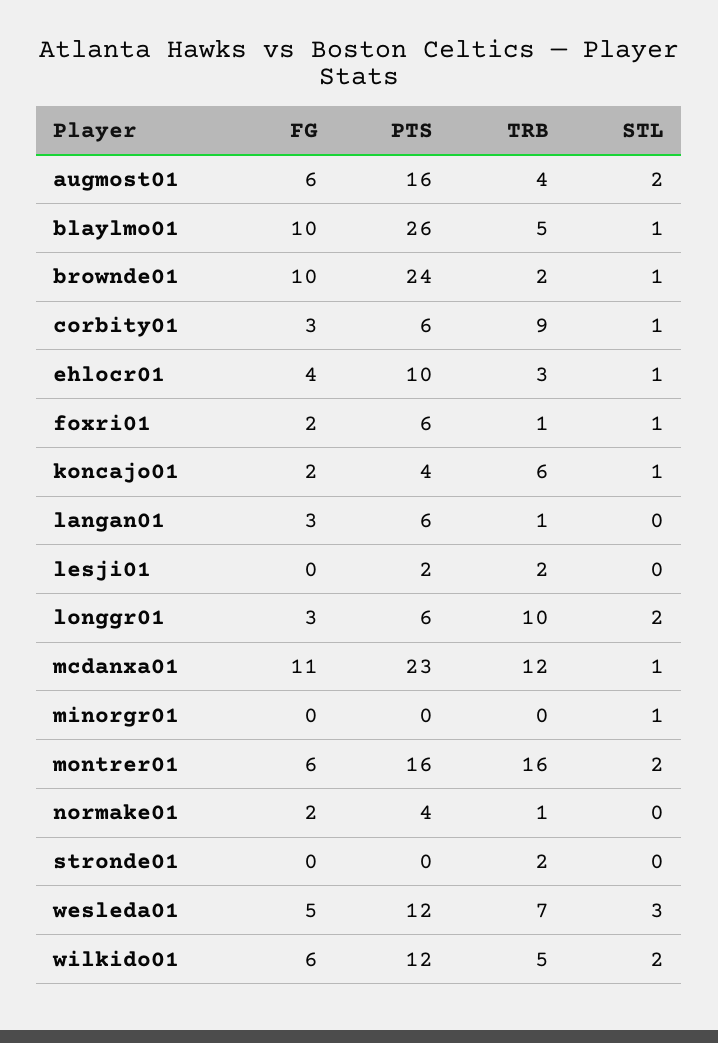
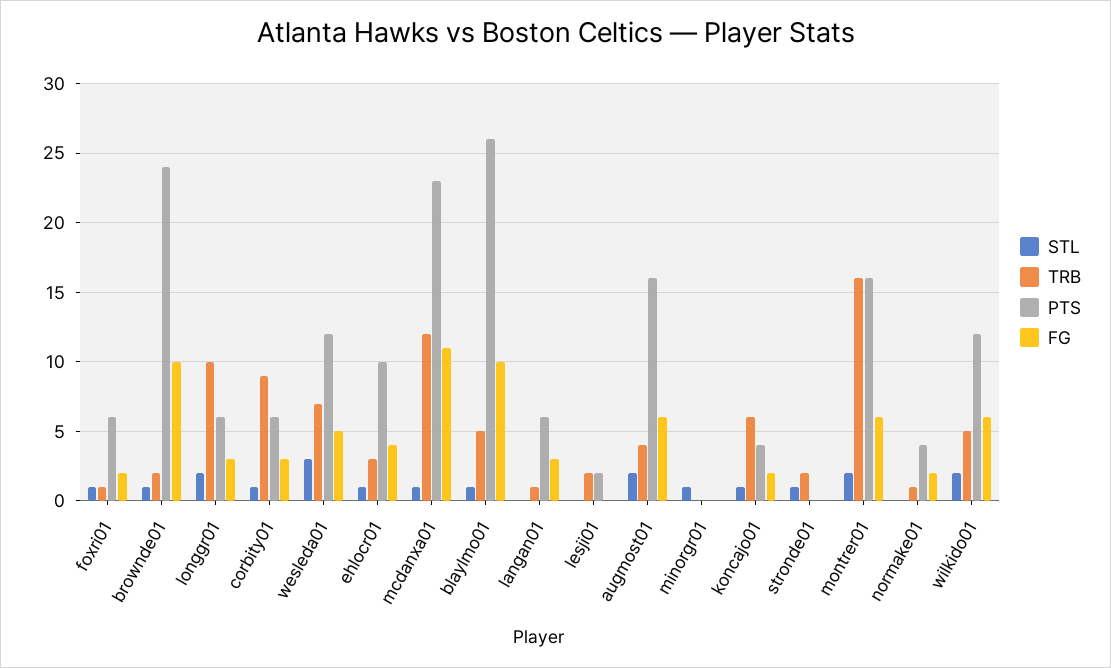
STL, stronde01: 0 -> 1

